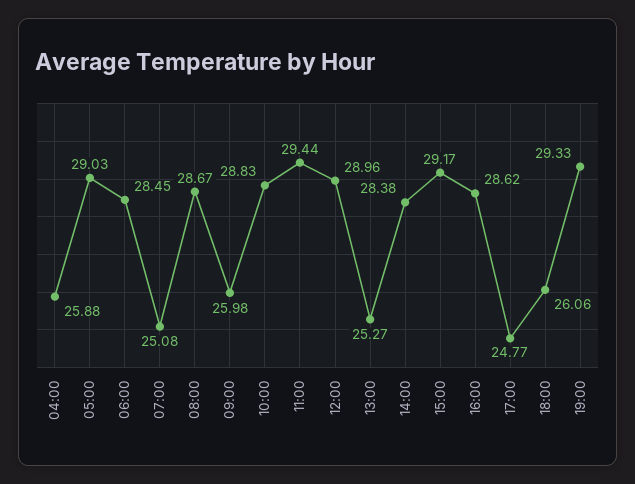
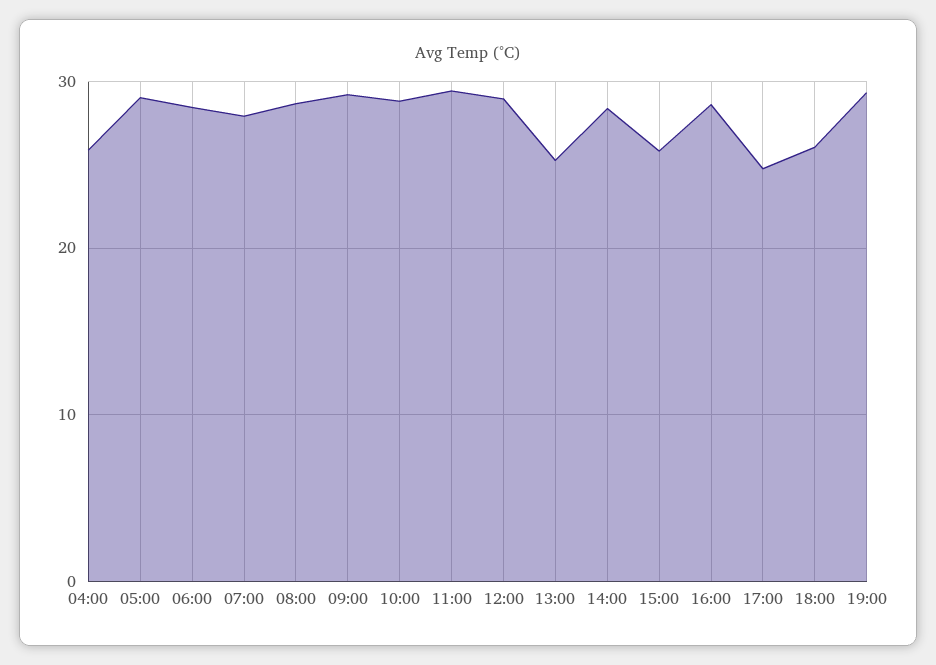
07:00: 25.08 -> 28
09:00: 25.98 -> 29
15:00: 29.17 -> 26

